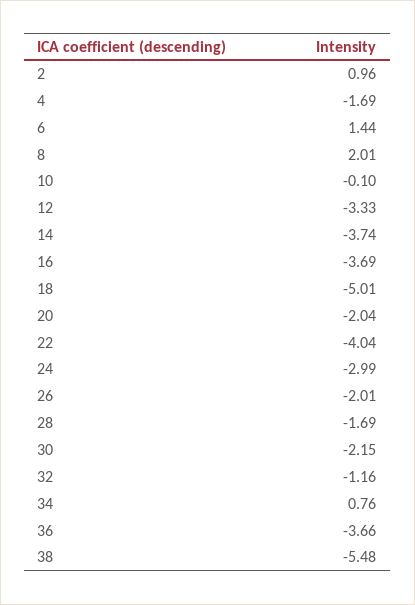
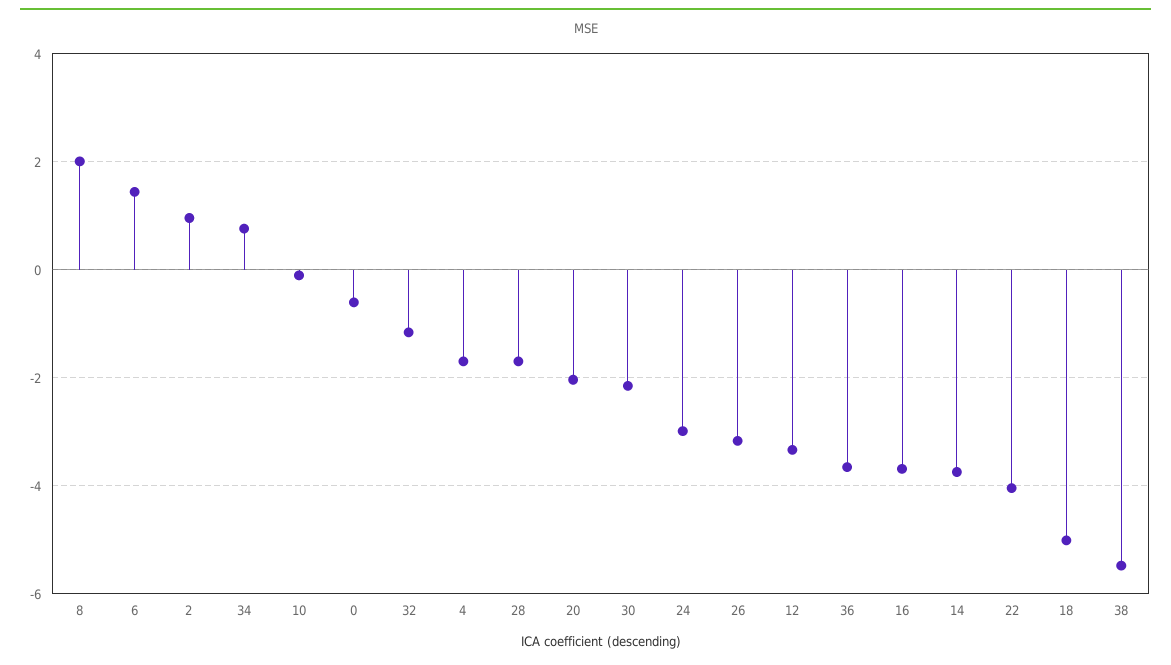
26: -2.01 -> -3.2
0: none -> -0.6

